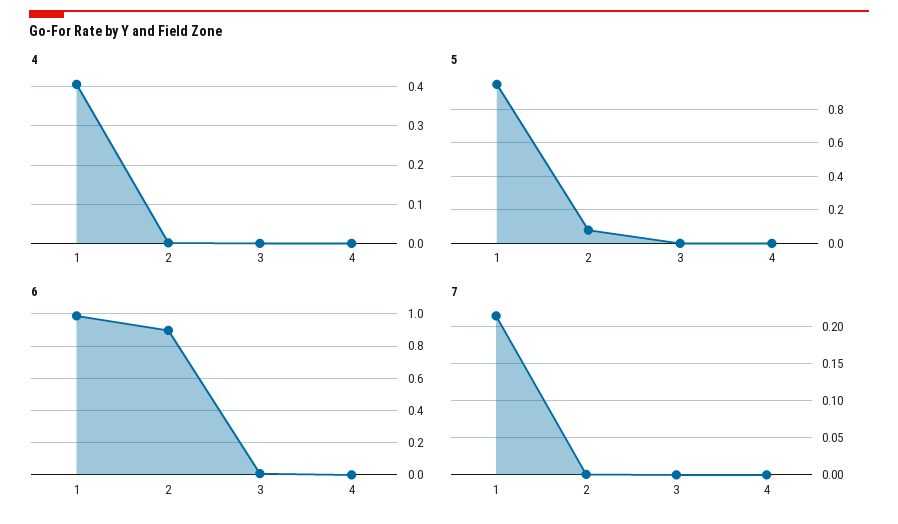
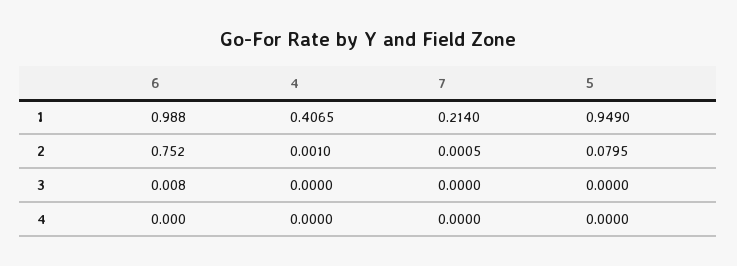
6, 2: 0.9 -> 0.752

